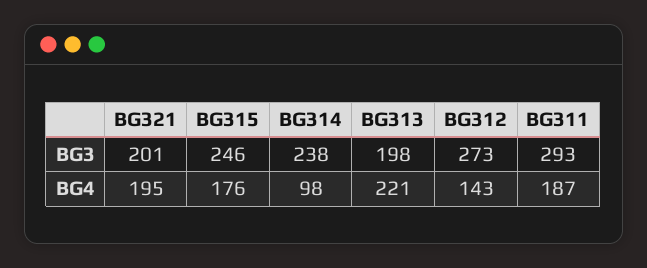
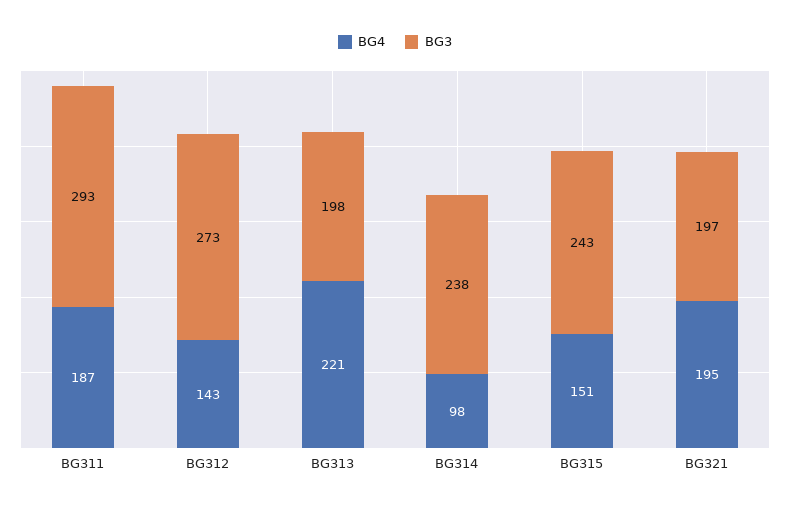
BG3, BG321: 201 -> 197
BG3, BG315: 246 -> 243
BG4, BG315: 176 -> 151

